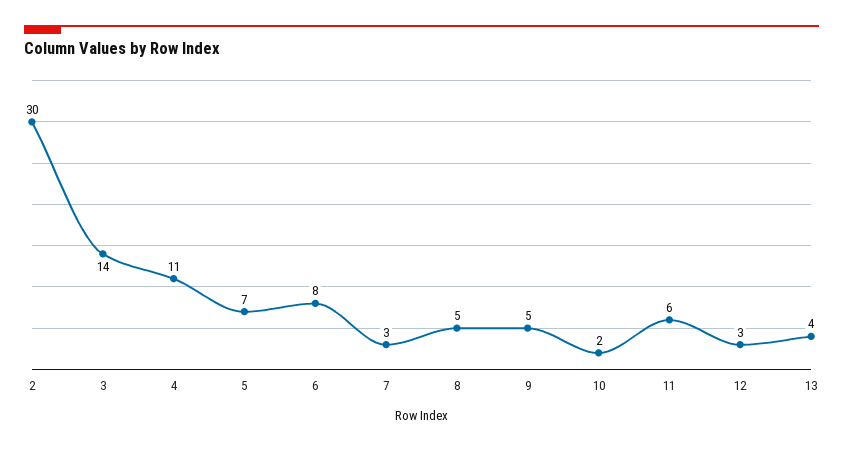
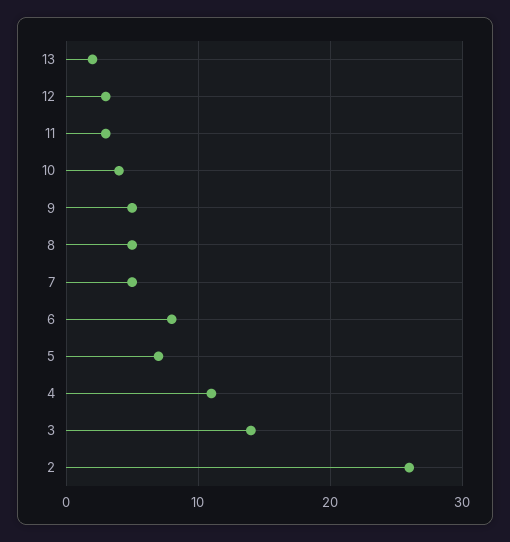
2: 30 -> 26
7: 3 -> 5
10: 2 -> 4
11: 6 -> 3
13: 4 -> 2

